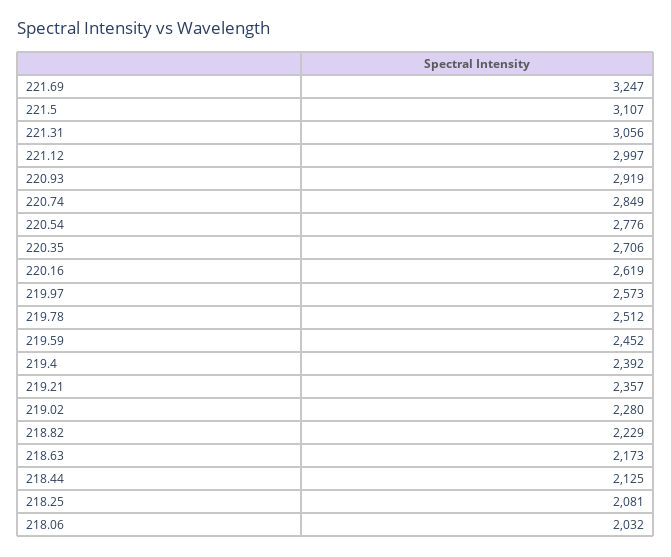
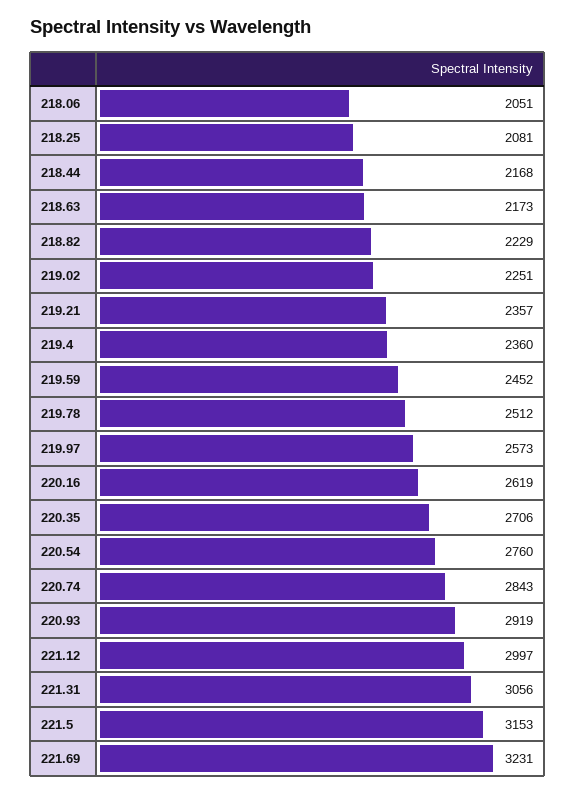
221.69: 3247 -> 3231
221.5: 3107 -> 3153
220.74: 2849 -> 2843
220.54: 2776 -> 2760
219.4: 2392 -> 2360
219.02: 2280 -> 2251
218.44: 2125 -> 2168
218.06: 2032 -> 2051

